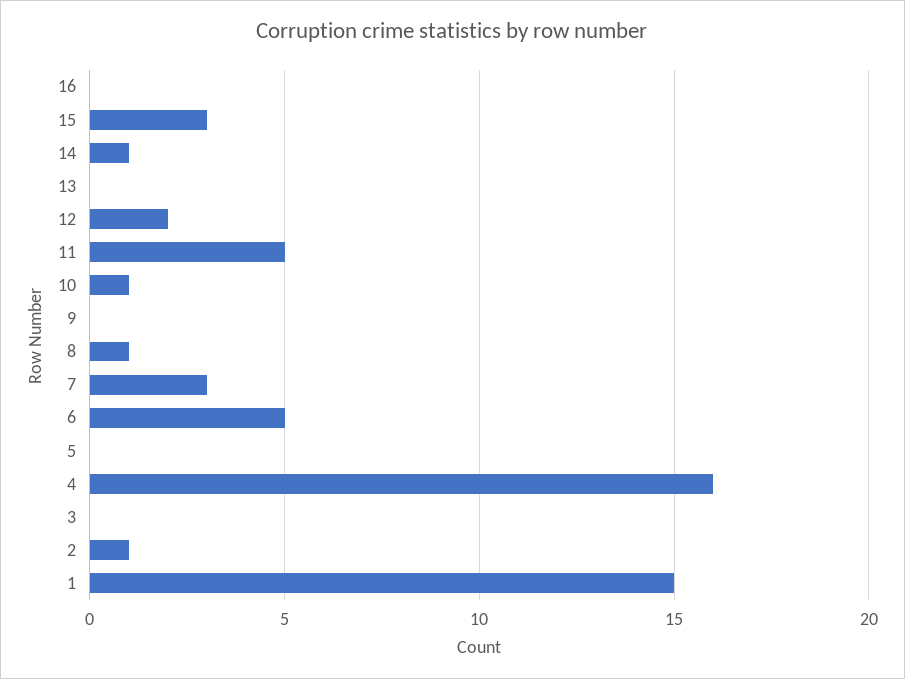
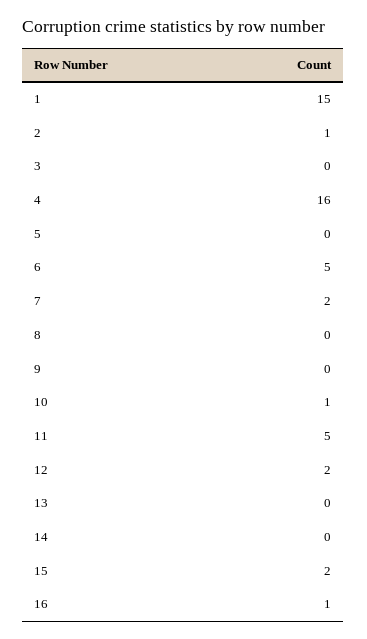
16: 0 -> 1
15: 3 -> 2
14: 1 -> 0
8: 1 -> 0
7: 3 -> 2

